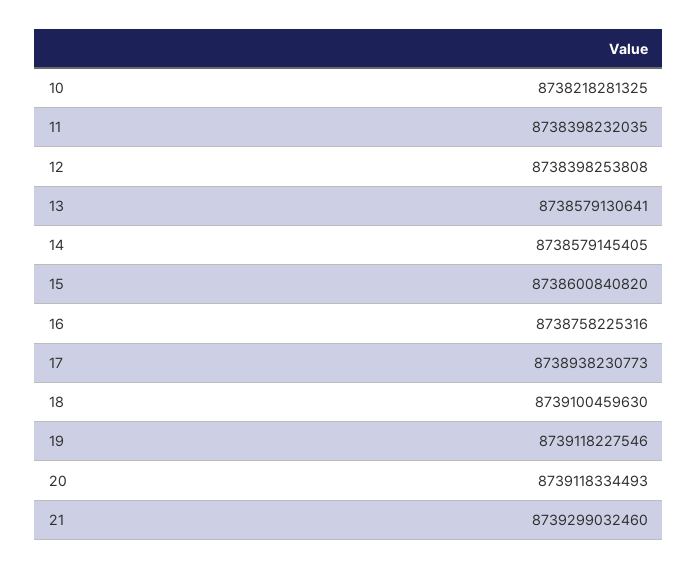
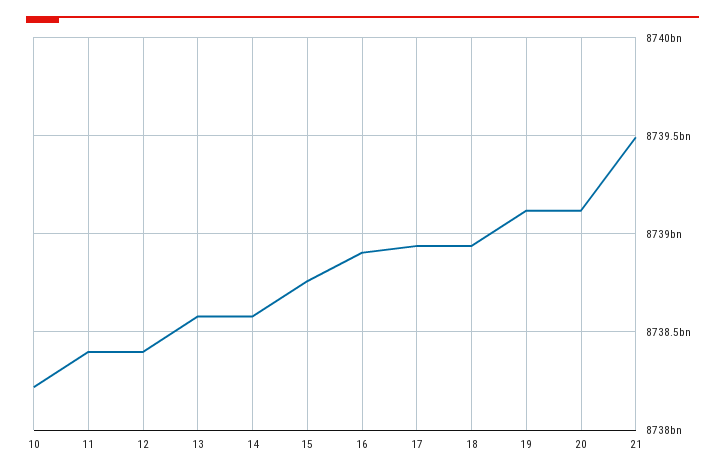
15: 8738600840820 -> 8738750000000
16: 8738758225316 -> 8738900000000
18: 8739100459630 -> 8738950000000
21: 8739299032460 -> 8739500000000

